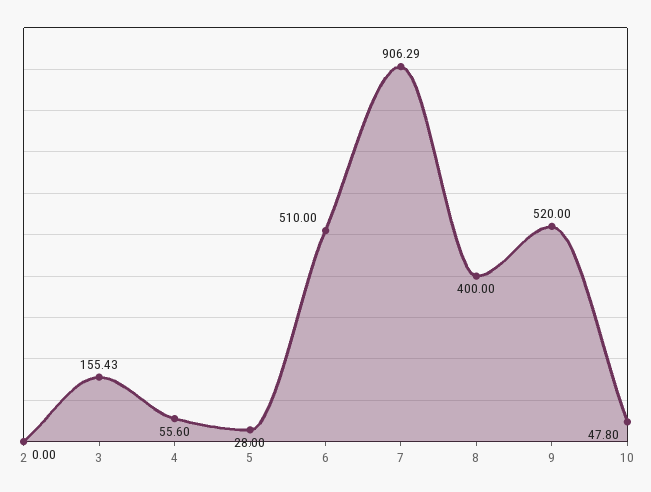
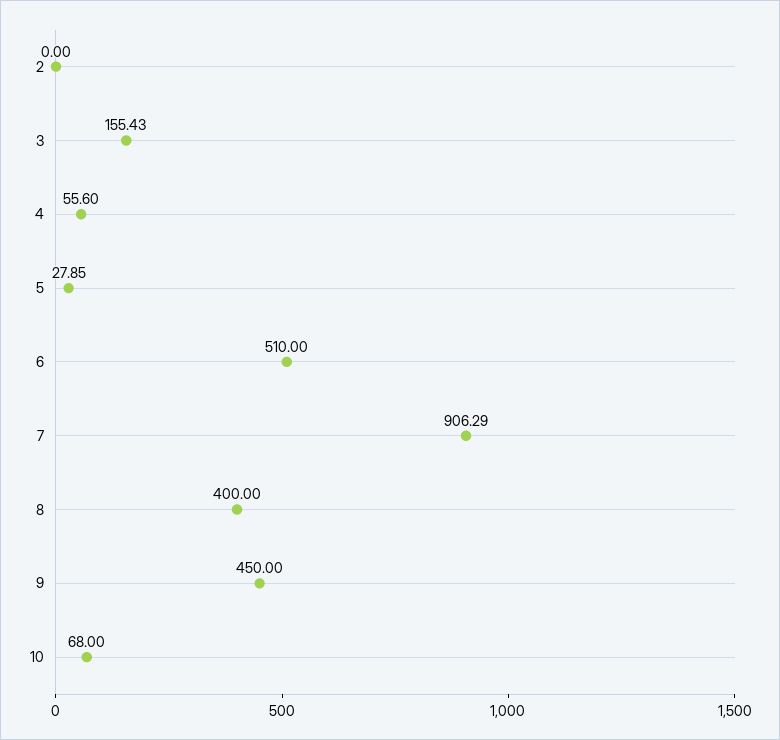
5: 28 -> 27.85
9: 520 -> 450
10: 47.8 -> 68

